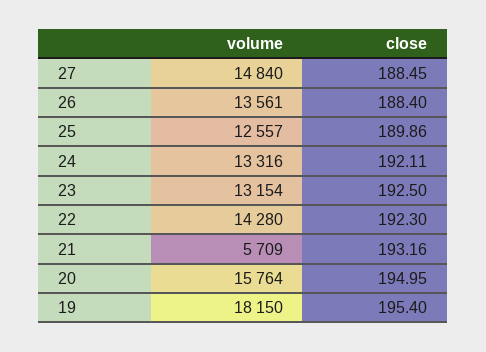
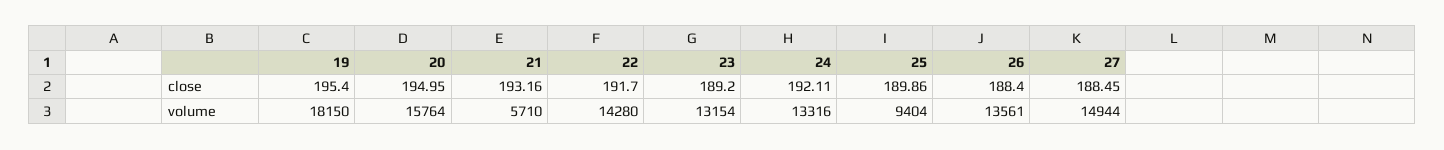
volume, 27: 14840 -> 14944
volume, 25: 12557 -> 9404
close, 23: 192.5 -> 189.2
close, 22: 192.3 -> 191.7
volume, 21: 5709 -> 5710

